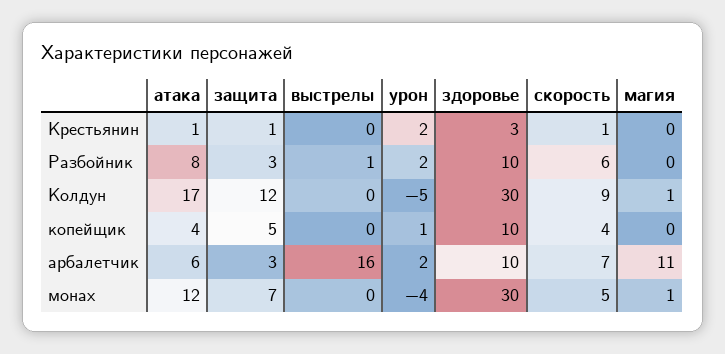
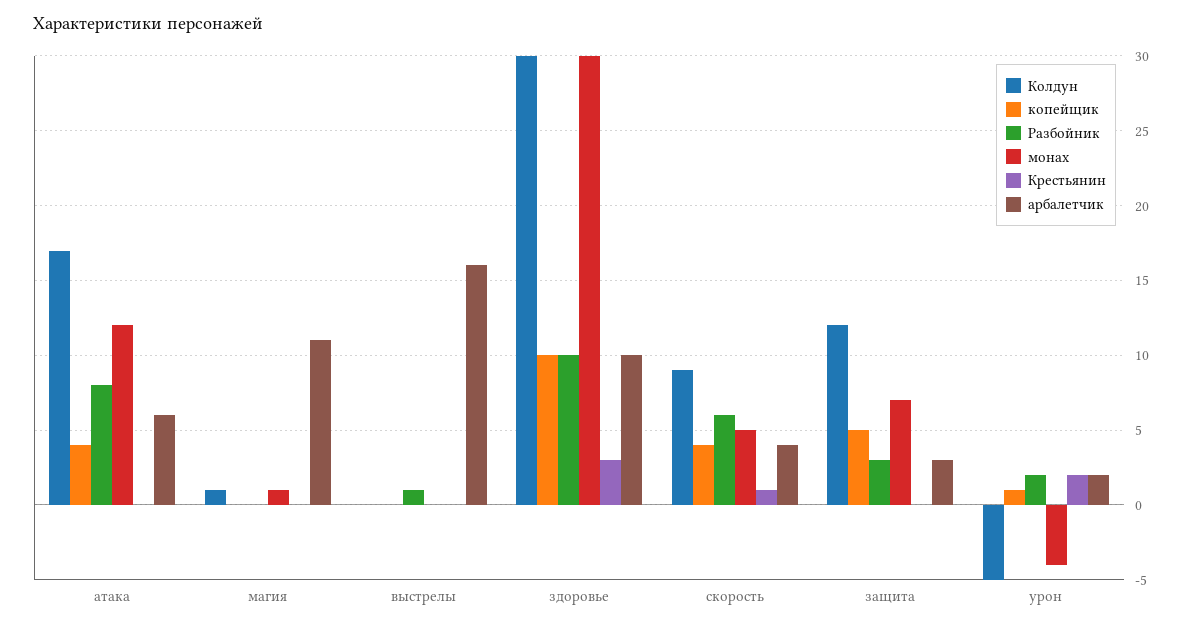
Крестьянин, атака: 1 -> 0
Крестьянин, защита: 1 -> 0
арбалетчик, скорость: 7 -> 4

